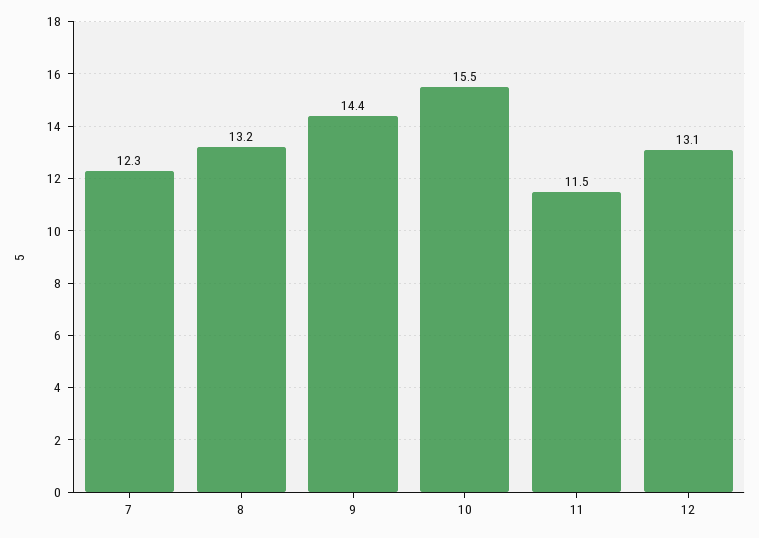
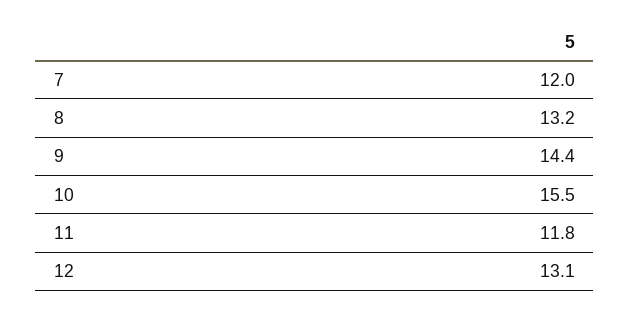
7: 12.3 -> 12
11: 11.5 -> 11.8

